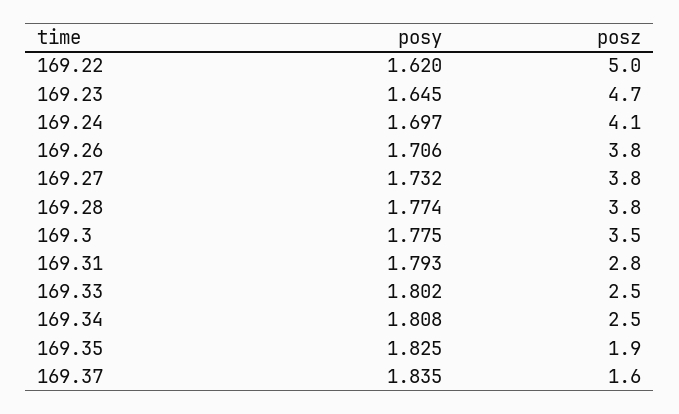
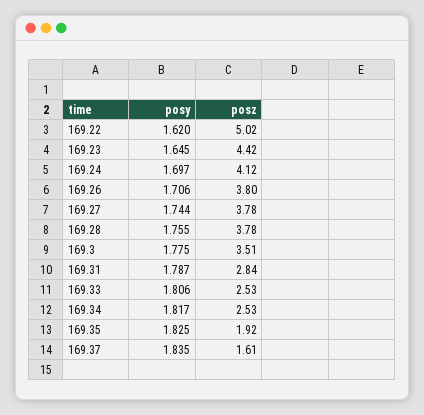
posz, 169.23: 4.7 -> 4.42
posy, 169.27: 1.732 -> 1.744
posy, 169.28: 1.774 -> 1.755
posy, 169.31: 1.793 -> 1.787
posy, 169.33: 1.802 -> 1.806
posy, 169.34: 1.808 -> 1.817

